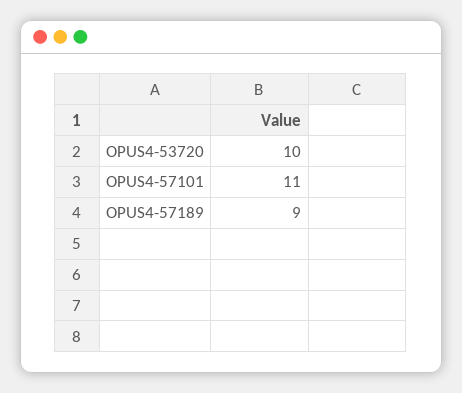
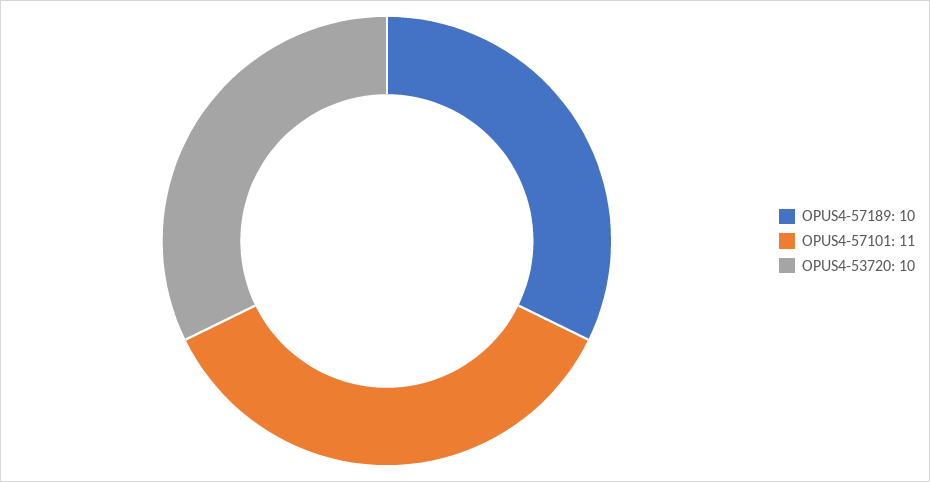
OPUS4-57189: 9 -> 10

